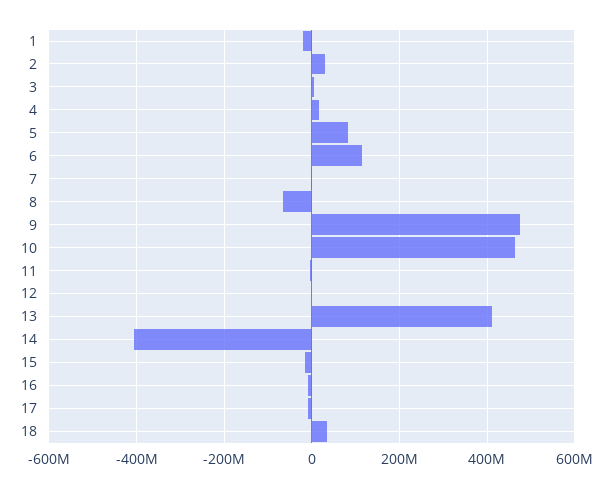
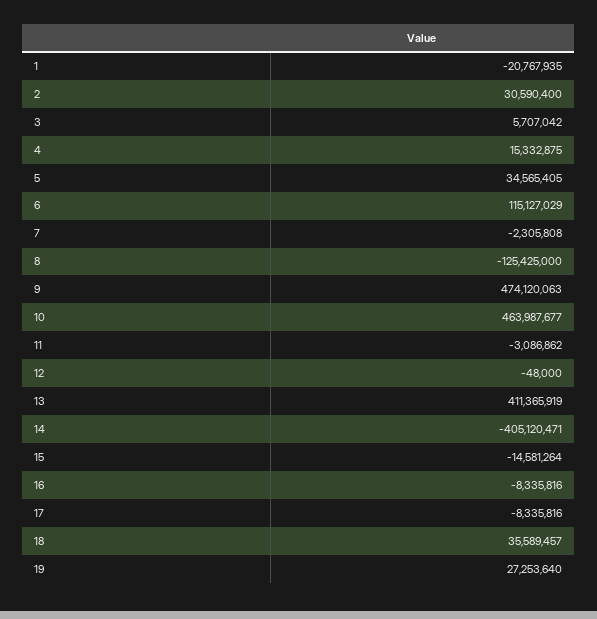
5: 80000000 -> 34565405
8: -60000000 -> -125425000
19: none -> 27253640

